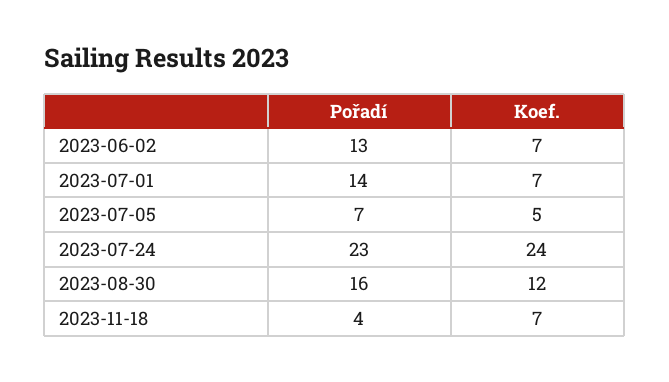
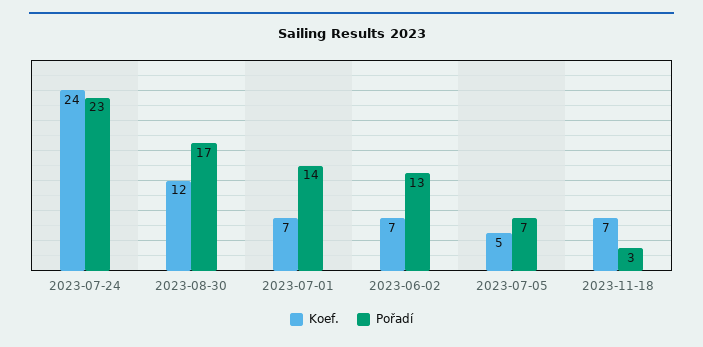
Pořadí, 2023-08-30: 16 -> 17
Pořadí, 2023-11-18: 4 -> 3

